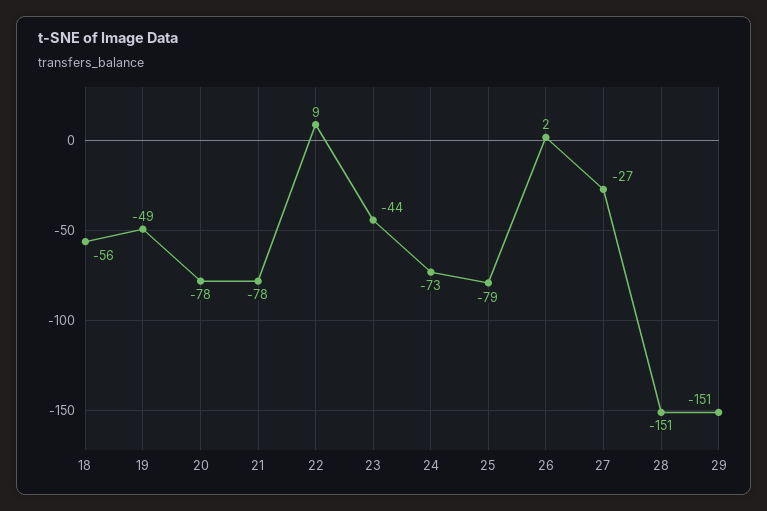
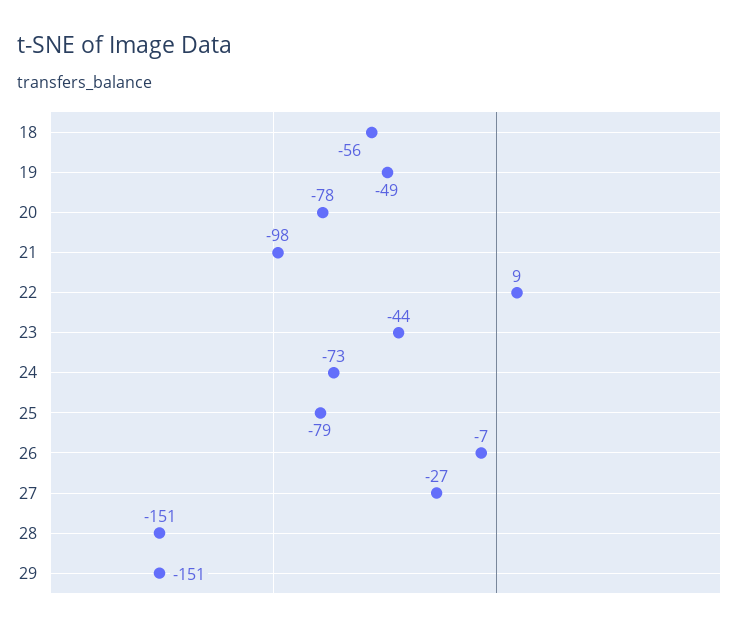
21: -78 -> -98
26: 2 -> -7

